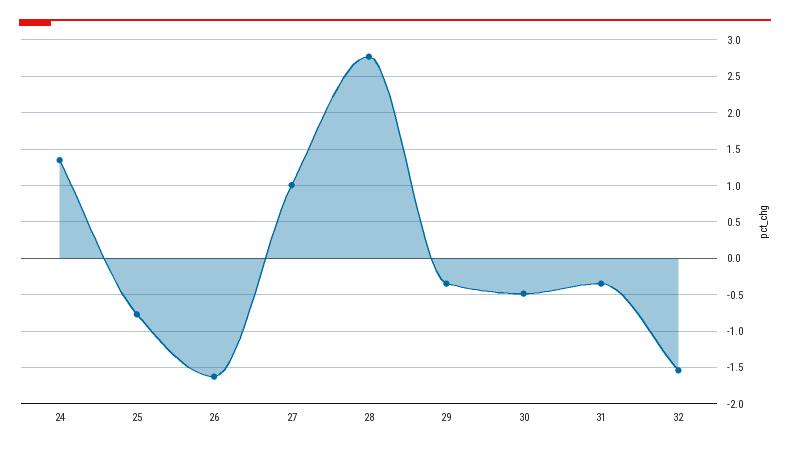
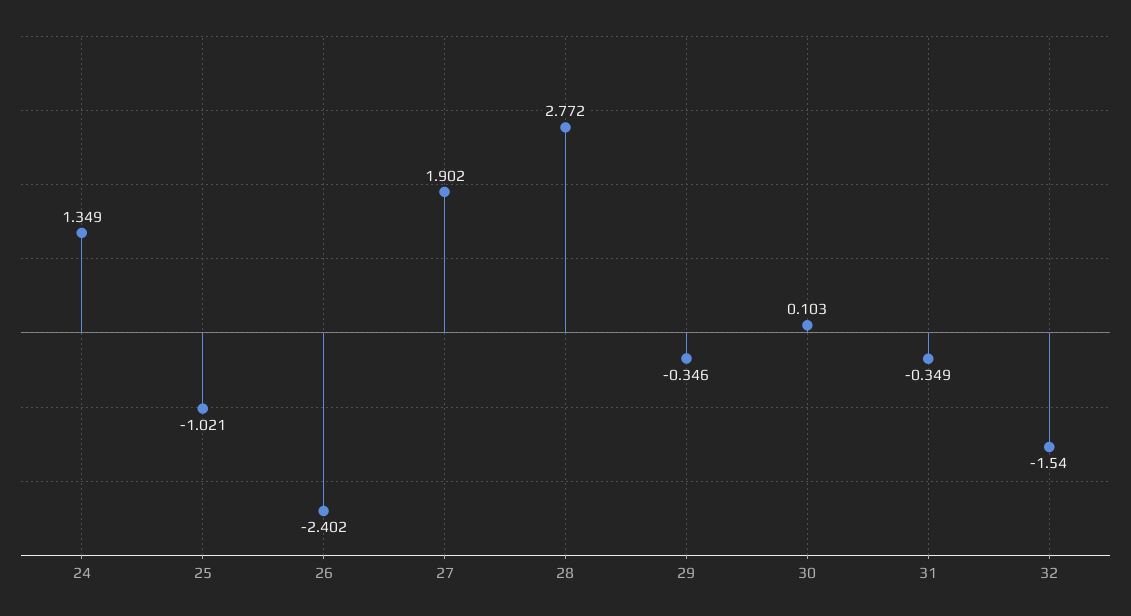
25: -0.8 -> -1.021
26: -1.6 -> -2.402
27: 1 -> 1.902
30: -0.5 -> 0.103

